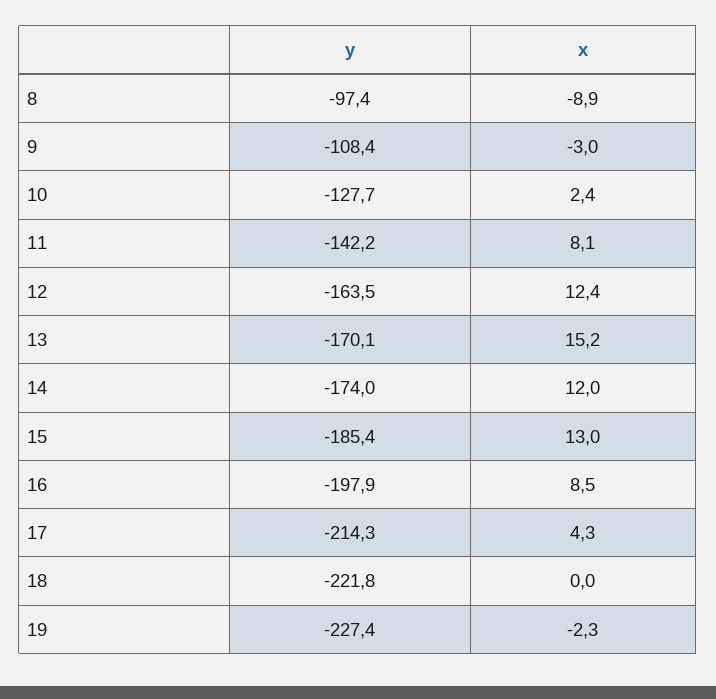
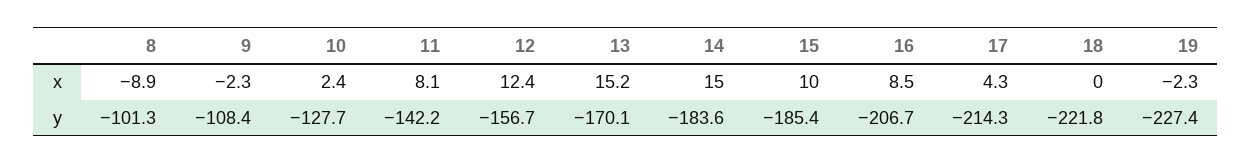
y, 8: -97.4 -> -101.3
x, 9: -3 -> -2.3
y, 12: -163.5 -> -156.7
y, 14: -174 -> -183.6
x, 14: 12 -> 15
x, 15: 13 -> 10
y, 16: -197.9 -> -206.7

